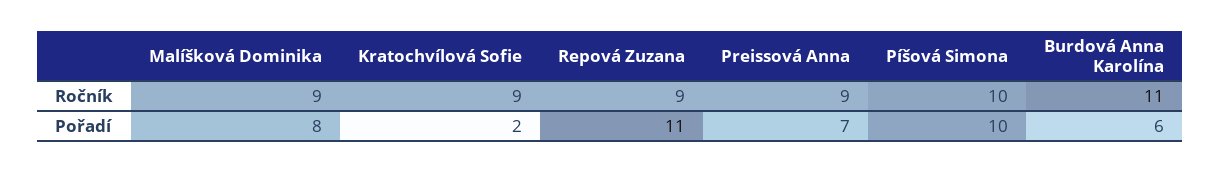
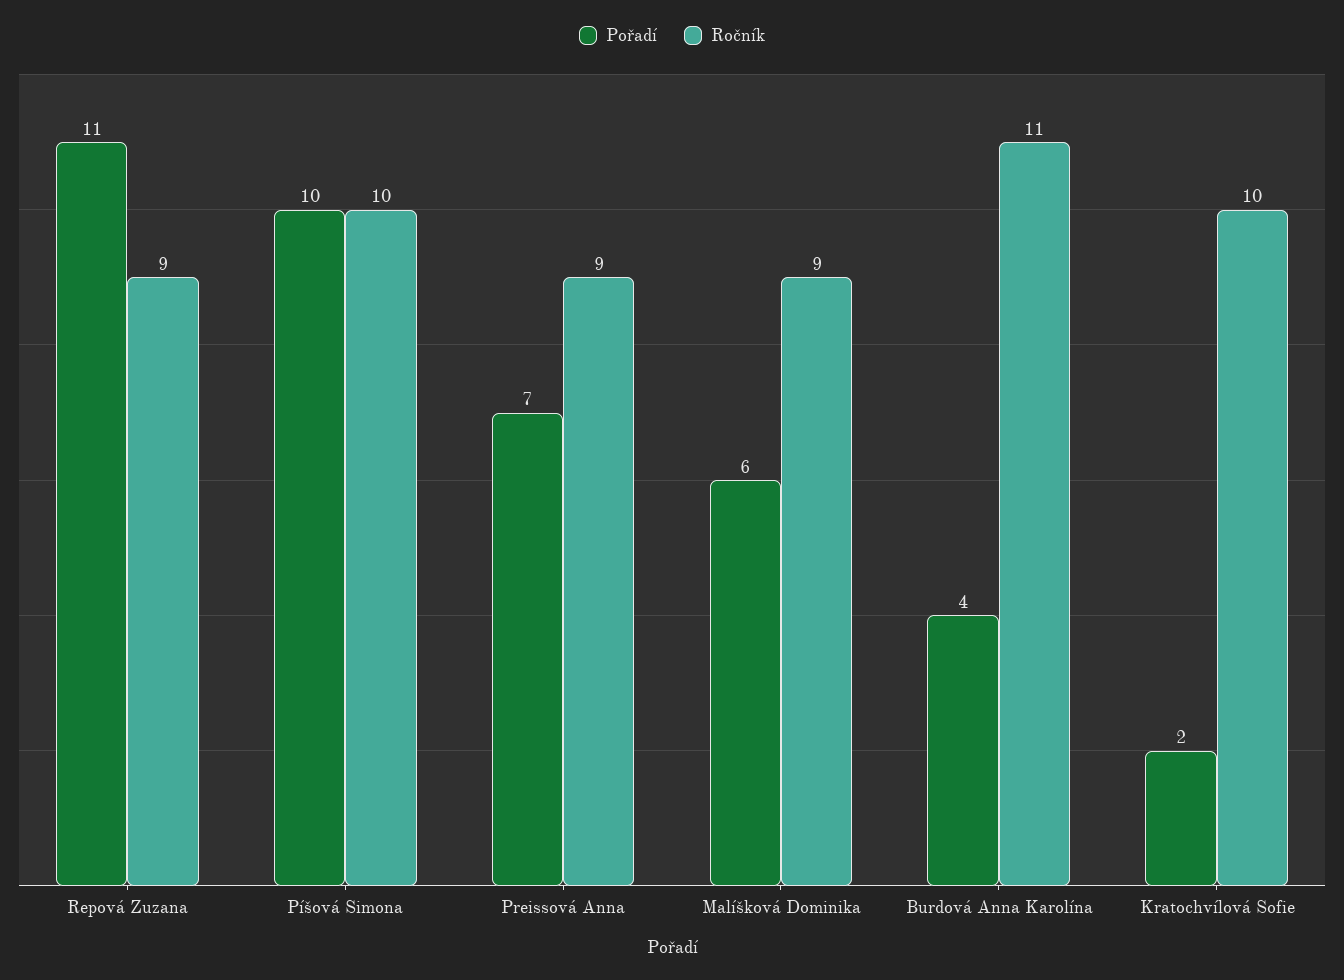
Ročník, Kratochvílová Sofie: 9 -> 10
Pořadí, Malíšková Dominika: 8 -> 6
Pořadí, Burdová Anna Karolína: 6 -> 4

